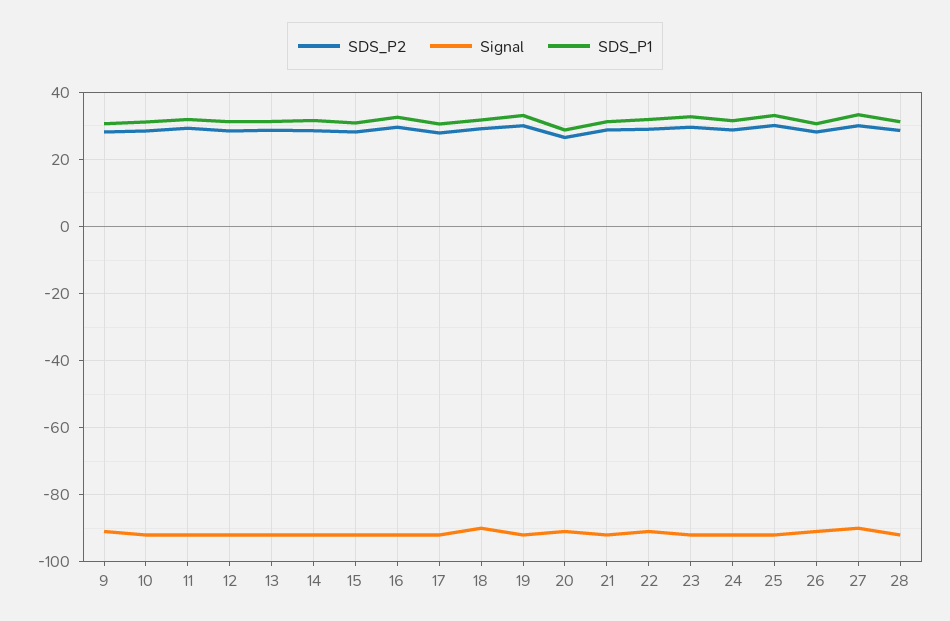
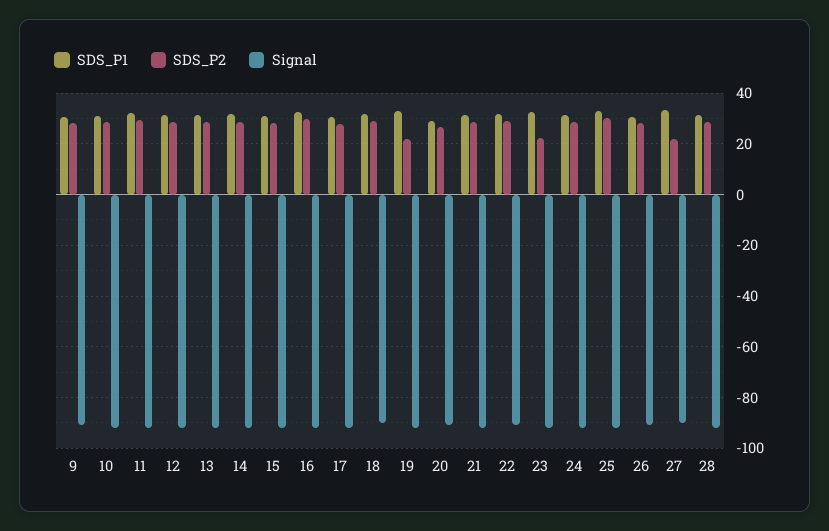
SDS_P2, 19: 30 -> 22.5
SDS_P2, 23: 30 -> 22.5
SDS_P2, 27: 30 -> 22.5

